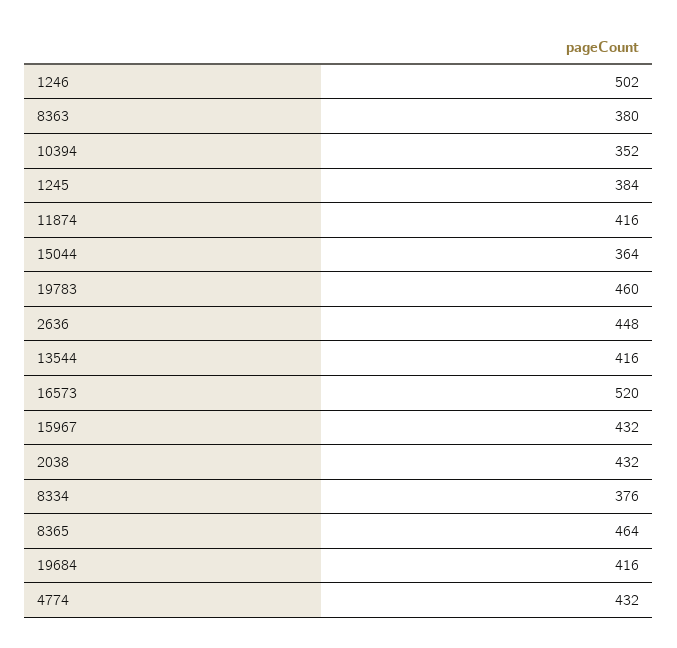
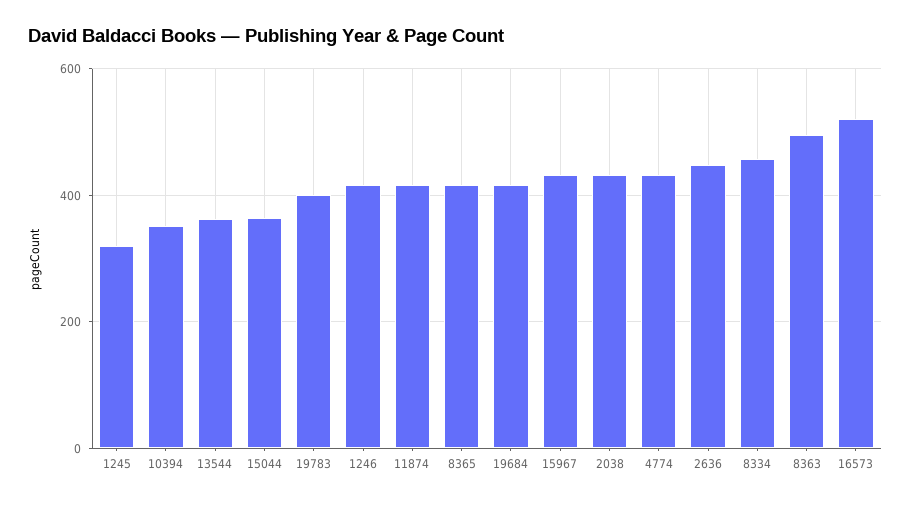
1246: 502 -> 420
8363: 380 -> 500
1245: 384 -> 320
19783: 460 -> 400
13544: 416 -> 360
8334: 376 -> 460
8365: 464 -> 420

